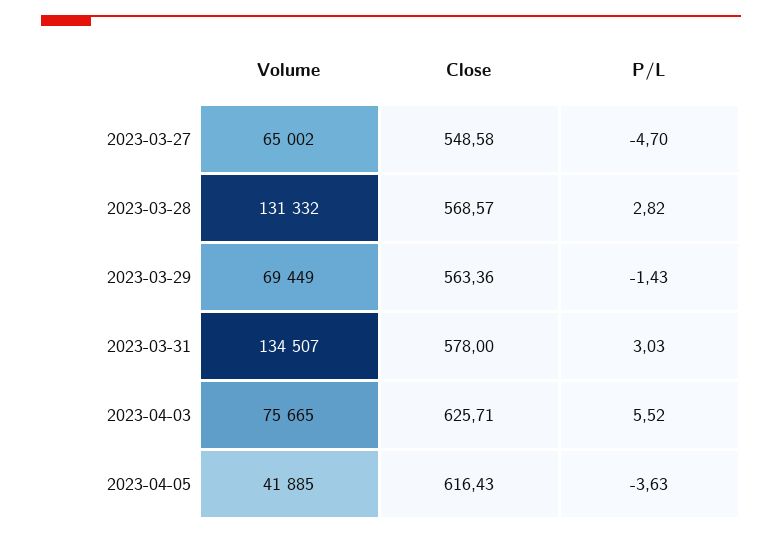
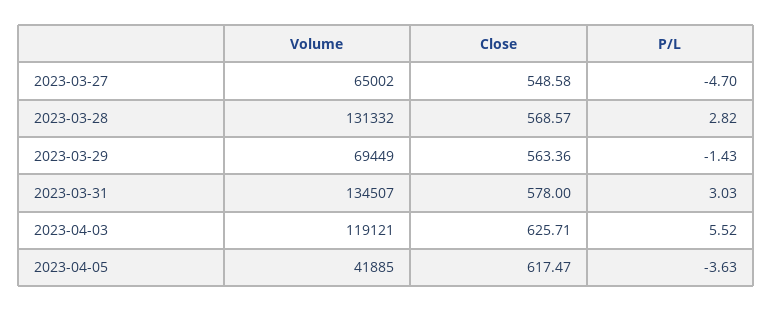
Volume, 2023-04-03: 75665 -> 119121
Close, 2023-04-05: 616.43 -> 617.47

